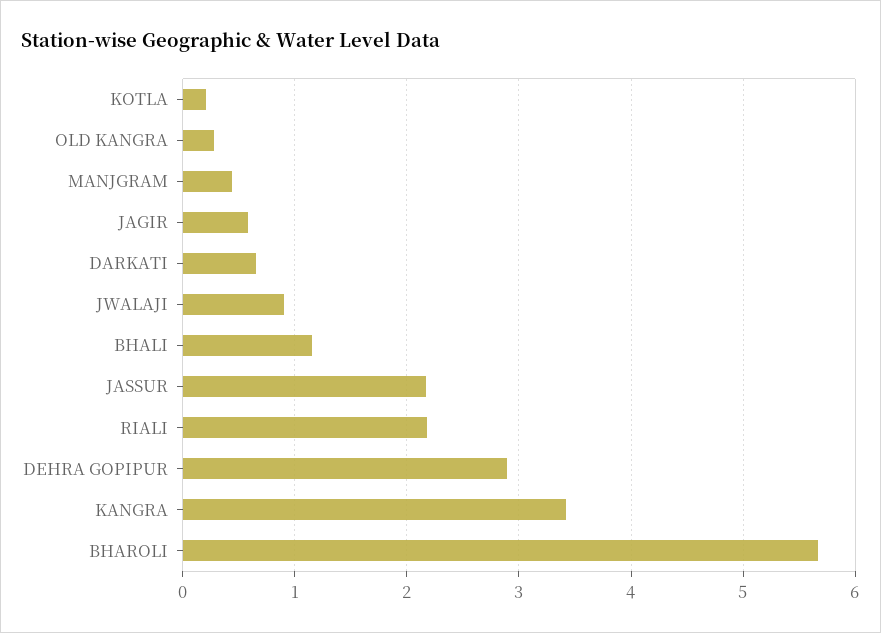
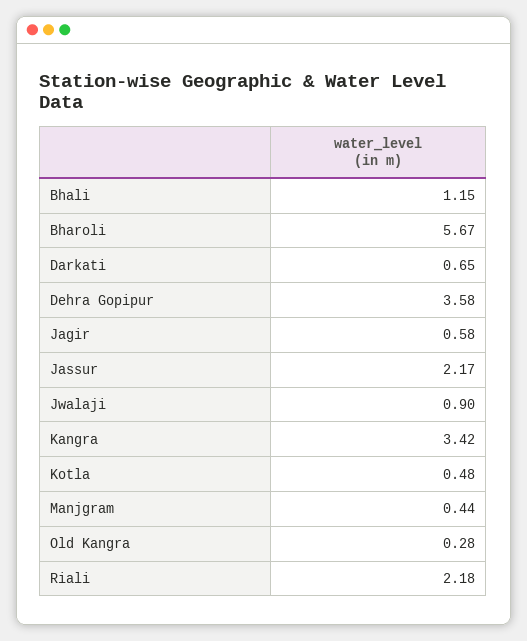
KOTLA: 0.2 -> 0.48
DEHRA GOPIPUR: 2.9 -> 3.58

